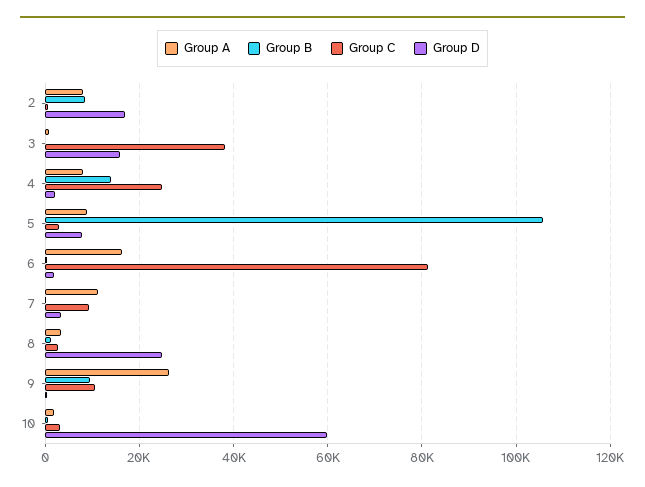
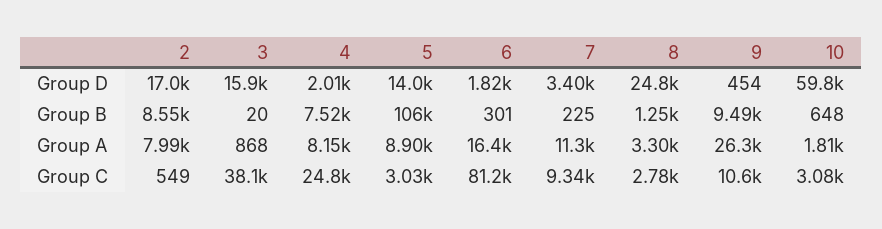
Group B, 4: 14000 -> 7520
Group D, 5: 8000 -> 14000

